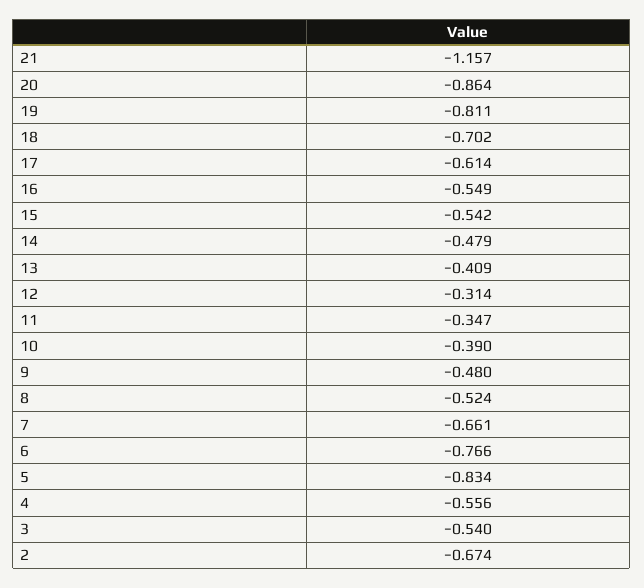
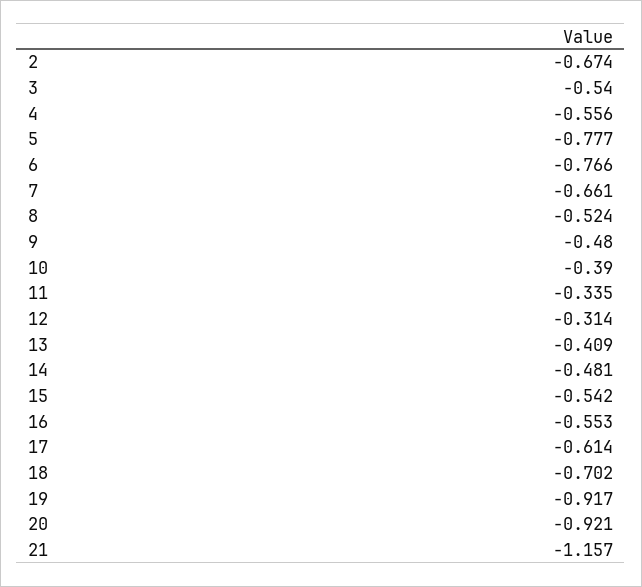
20: -0.864 -> -0.921
19: -0.811 -> -0.917
16: -0.549 -> -0.553
14: -0.479 -> -0.481
11: -0.347 -> -0.335
5: -0.834 -> -0.777

